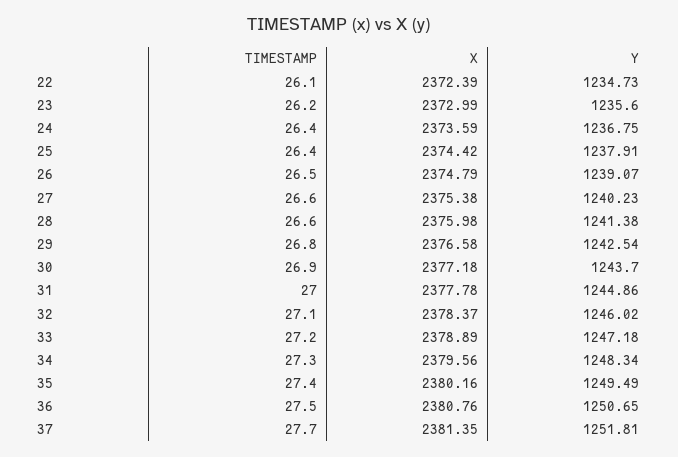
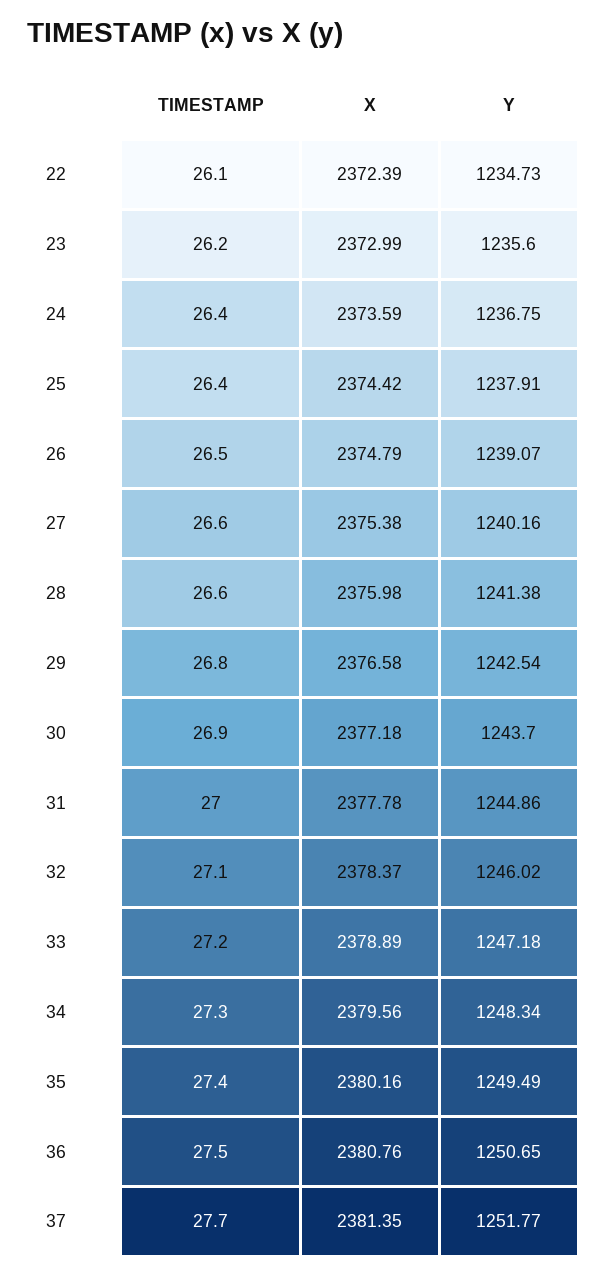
Y, 27: 1240.23 -> 1240.16
Y, 37: 1251.81 -> 1251.77

